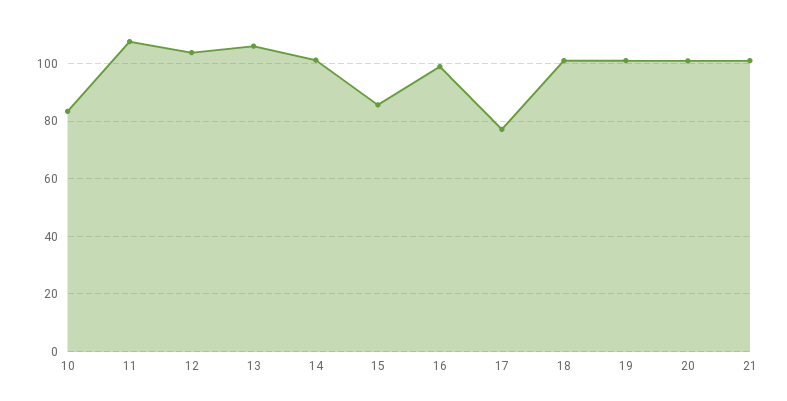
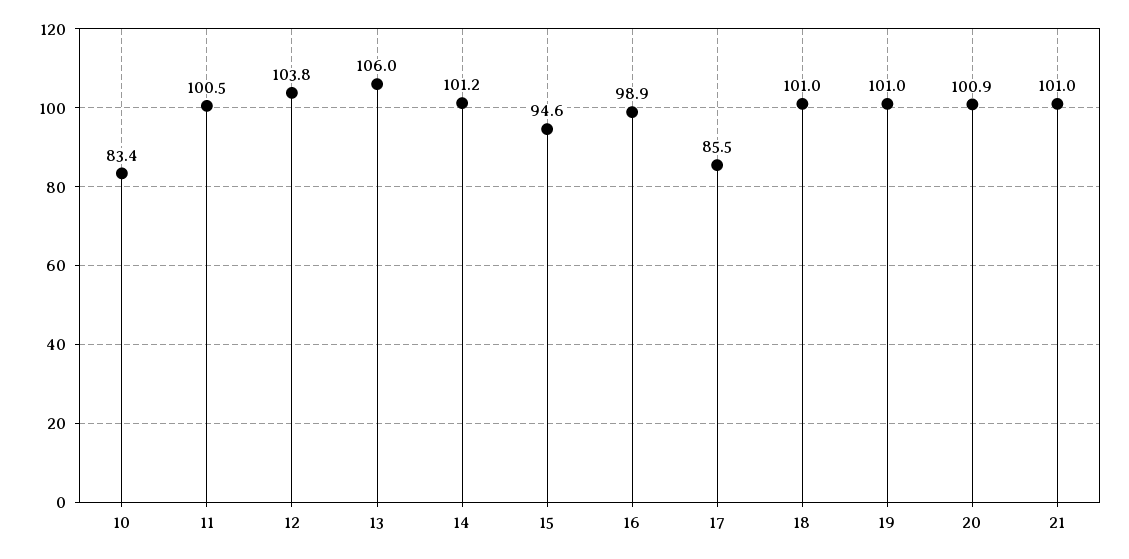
11: 107.5 -> 100.5
15: 85 -> 94.6
17: 77.5 -> 85.5

